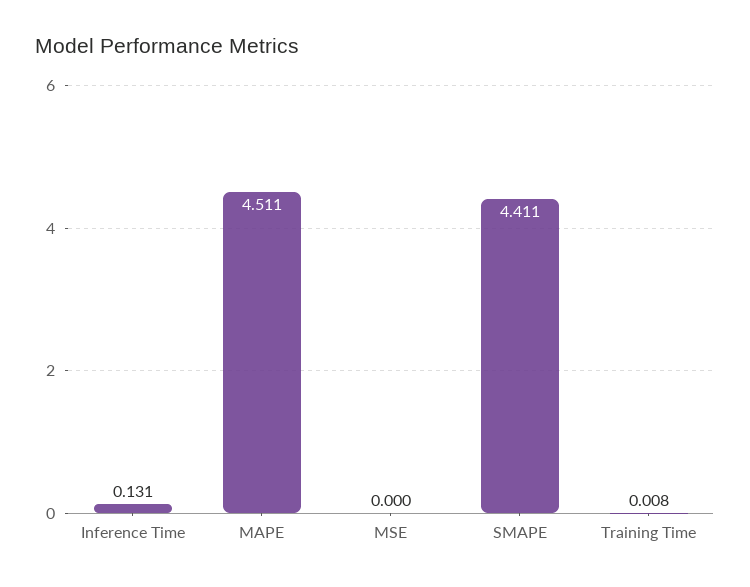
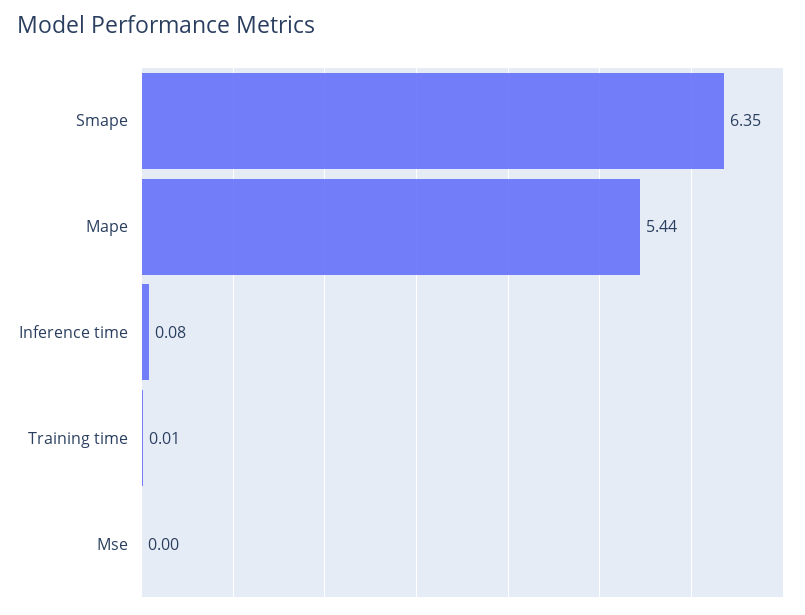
Inference Time: 0.131 -> 0.08
MAPE: 4.511 -> 5.44
SMAPE: 4.411 -> 6.35

